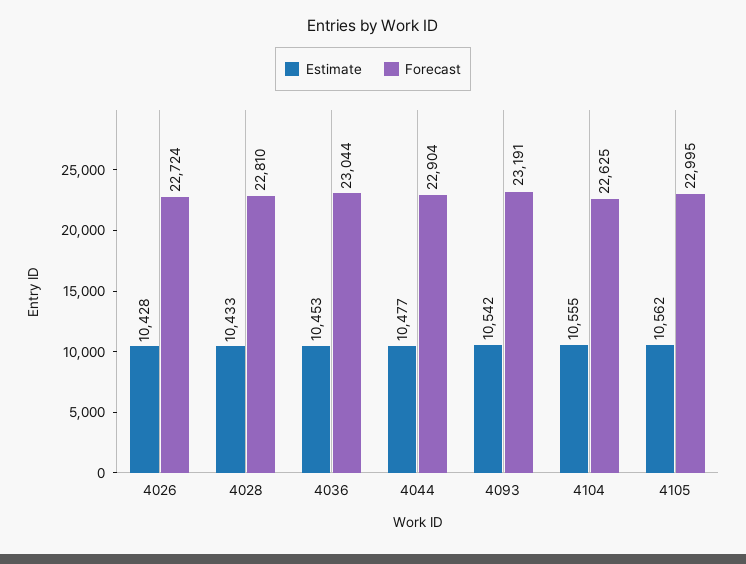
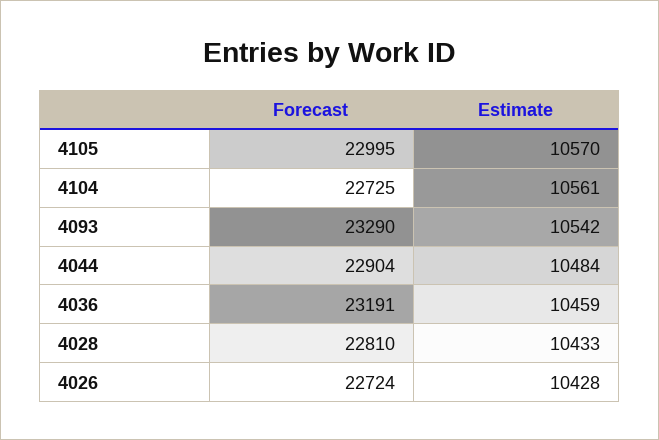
Estimate, 4036: 10453 -> 10459
Forecast, 4036: 23044 -> 23191
Estimate, 4044: 10477 -> 10484
Forecast, 4093: 23191 -> 23290
Estimate, 4104: 10555 -> 10561
Forecast, 4104: 22625 -> 22725
Estimate, 4105: 10562 -> 10570

